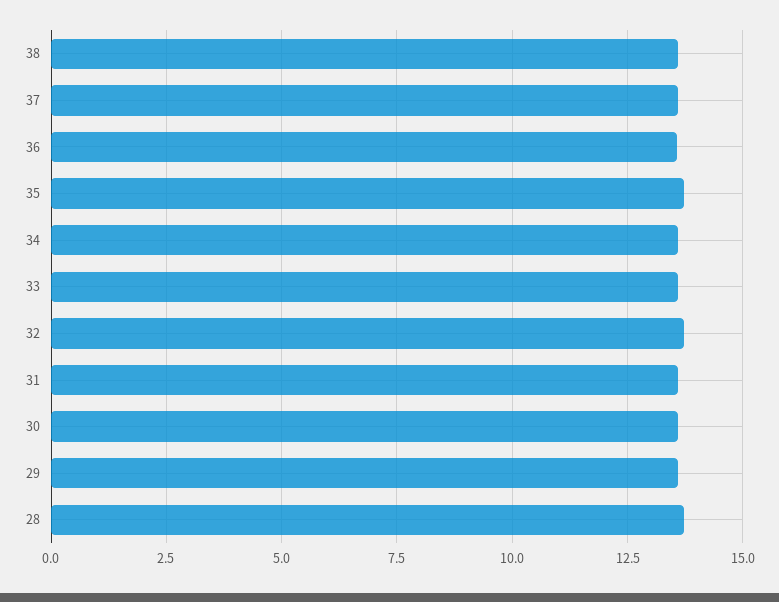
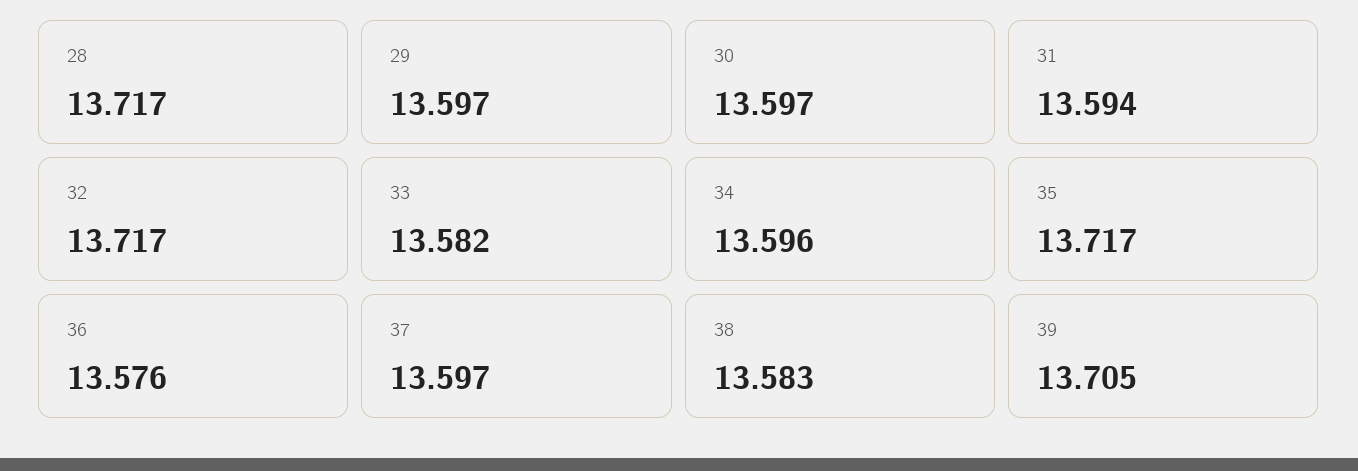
39: none -> 13.705

